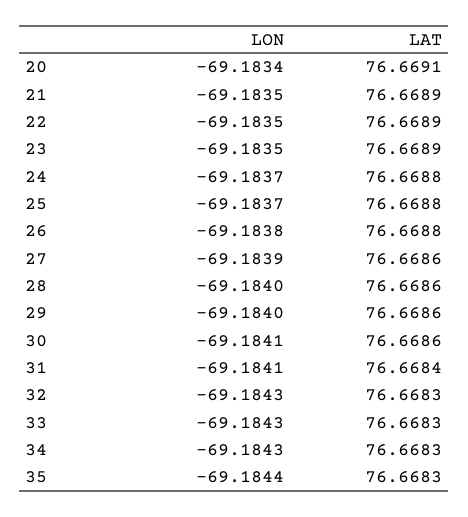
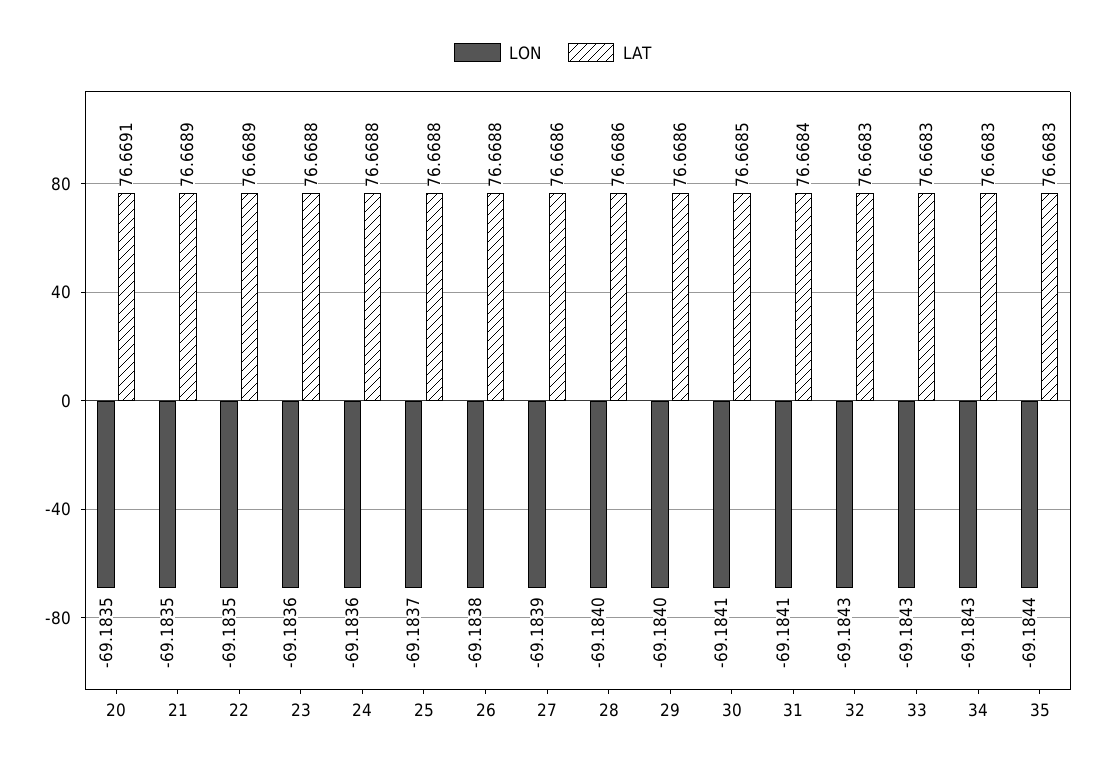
LON, 20: -69.1834 -> -69.1835
LON, 23: -69.1835 -> -69.1836
LAT, 23: 76.6689 -> 76.6688
LON, 24: -69.1837 -> -69.1836
LAT, 30: 76.6686 -> 76.6685

